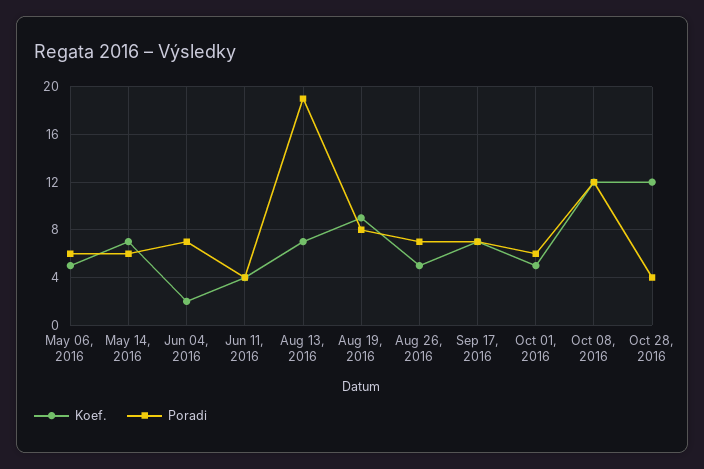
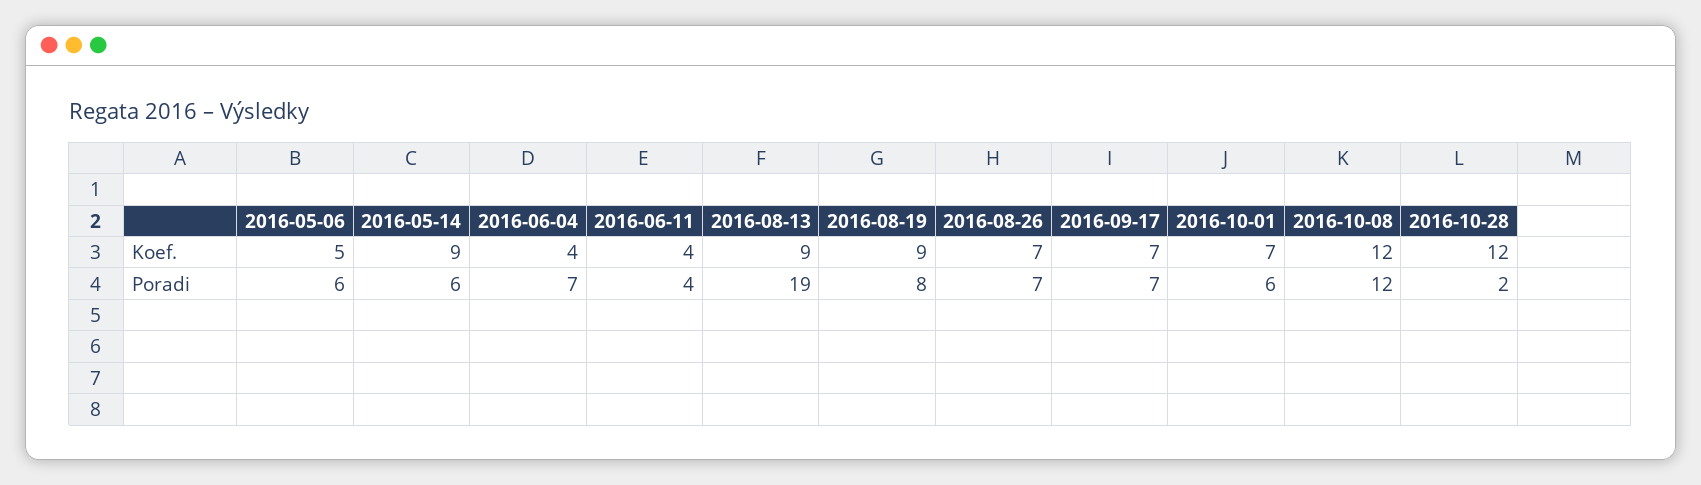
Koef., May 14, 2016: 7 -> 9
Koef., Jun 04, 2016: 2 -> 4
Koef., Aug 13, 2016: 7 -> 9
Koef., Aug 26, 2016: 5 -> 7
Koef., Oct 01, 2016: 5 -> 7
Poradi, Oct 28, 2016: 4 -> 2

